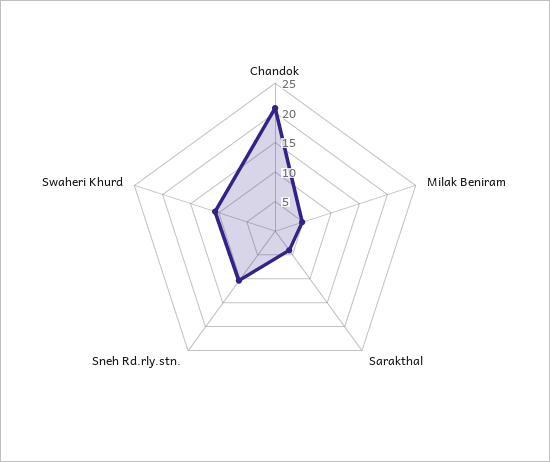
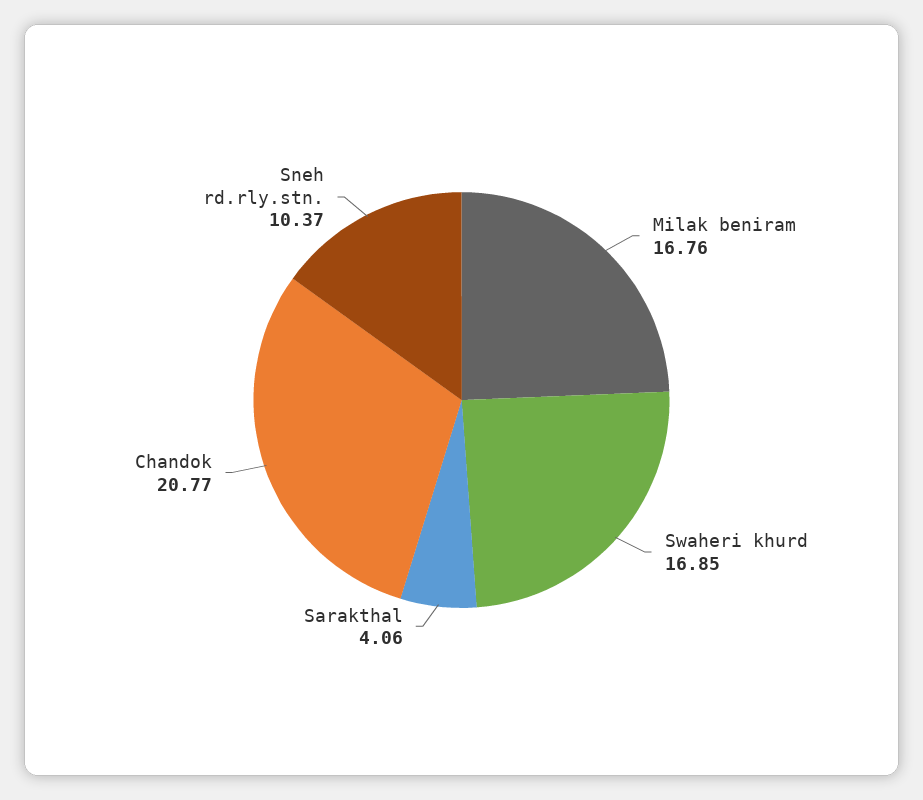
Milak Beniram: 5 -> 16.76
Swaheri Khurd: 10 -> 16.85

